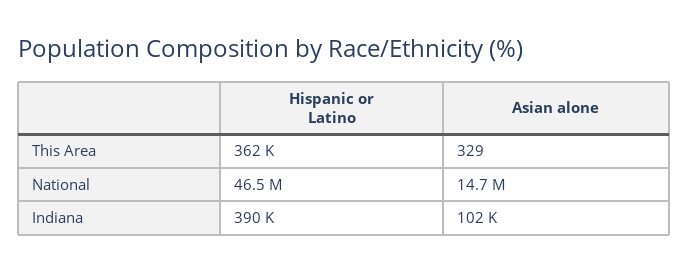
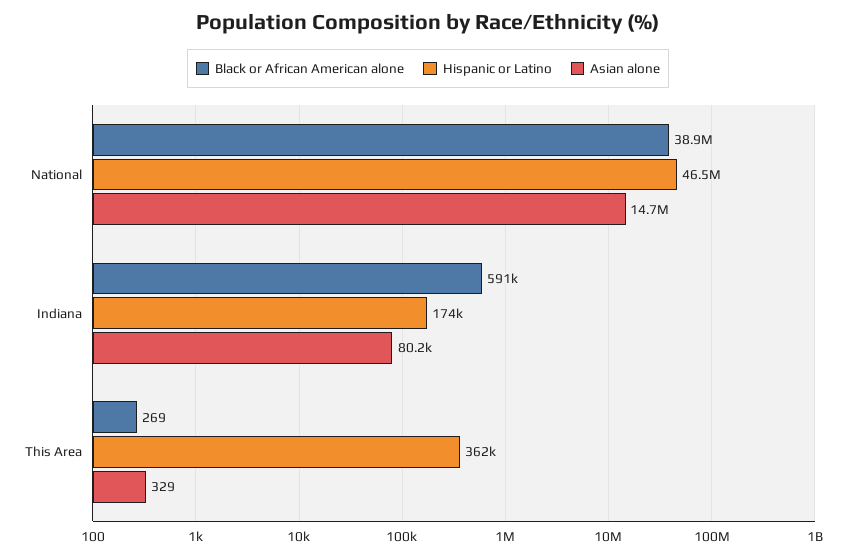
Hispanic or Latino, Indiana: 390000 -> 174000
Asian alone, Indiana: 102000 -> 80200
Black or African American alone, National: none -> 38900000
Black or African American alone, Indiana: none -> 591000
Black or African American alone, This Area: none -> 269

